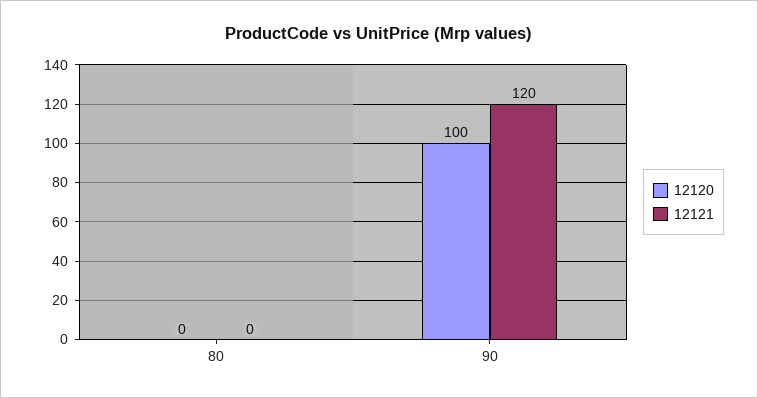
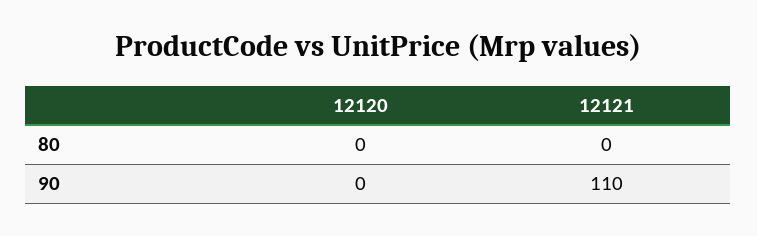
12120, 90: 100 -> 0
12121, 90: 120 -> 110

